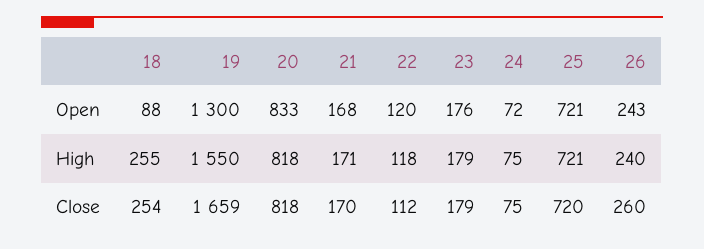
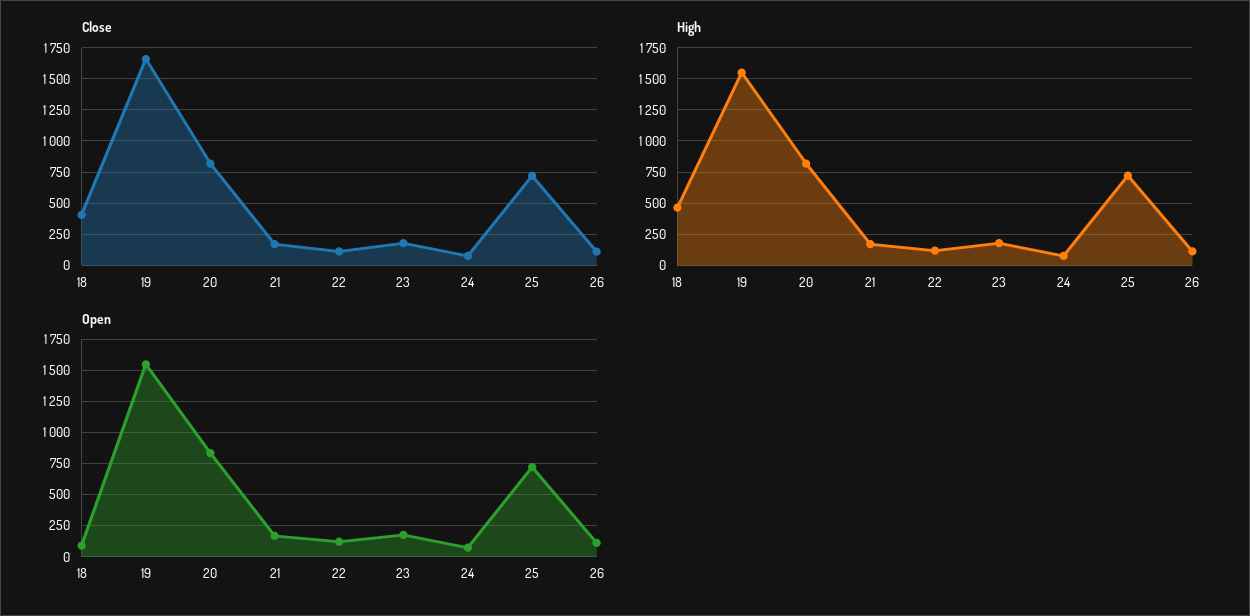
Open, 19: 1300 -> 1550
Open, 26: 243 -> 100
High, 18: 255 -> 450
High, 26: 240 -> 100
Close, 18: 254 -> 400
Close, 26: 260 -> 100

